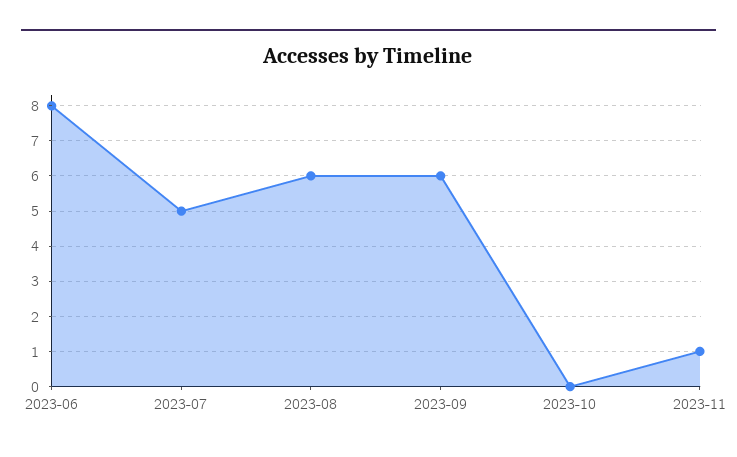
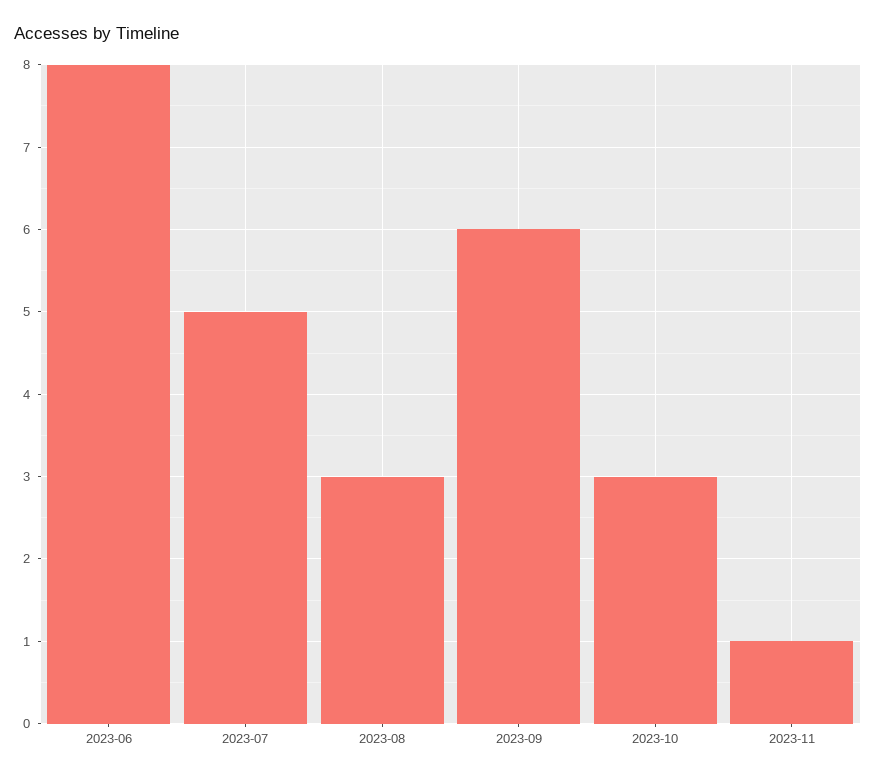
2023-08: 6 -> 3
2023-10: 0 -> 3

